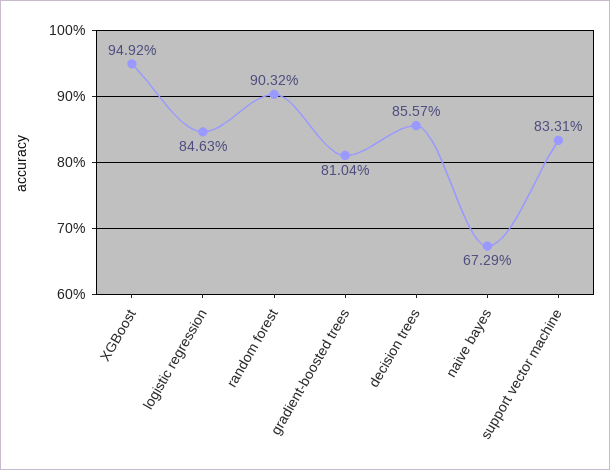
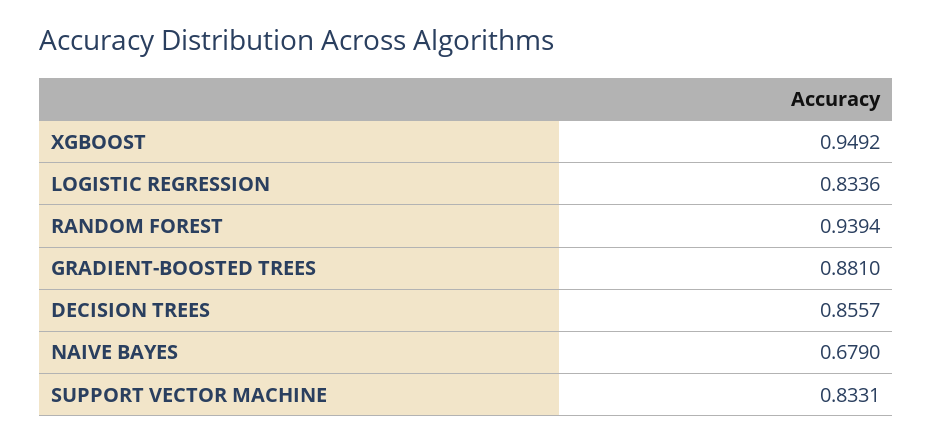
logistic regression: 0.8463 -> 0.8336
random forest: 0.9032 -> 0.9394
gradient-boosted trees: 0.8104 -> 0.881
naive bayes: 0.6729 -> 0.679

